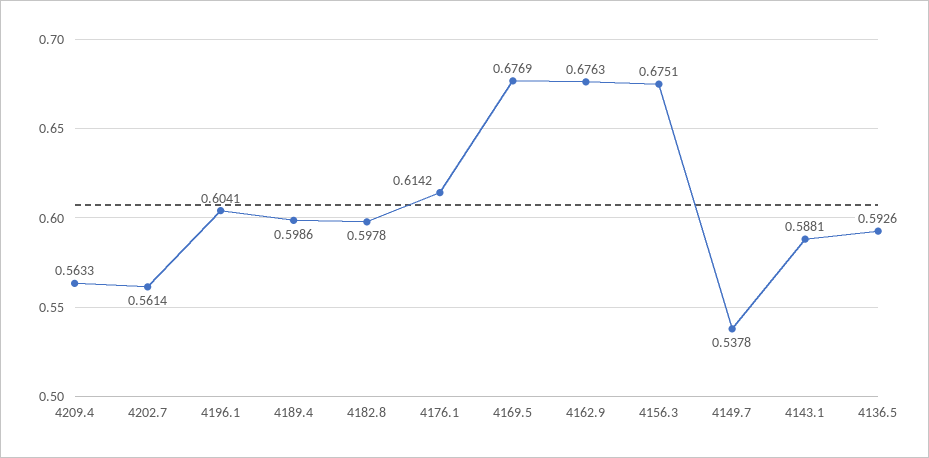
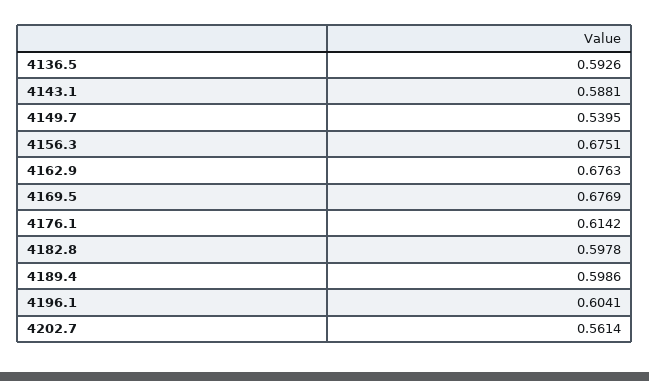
4209.4: 0.5633 -> none
4149.7: 0.5378 -> 0.5395

